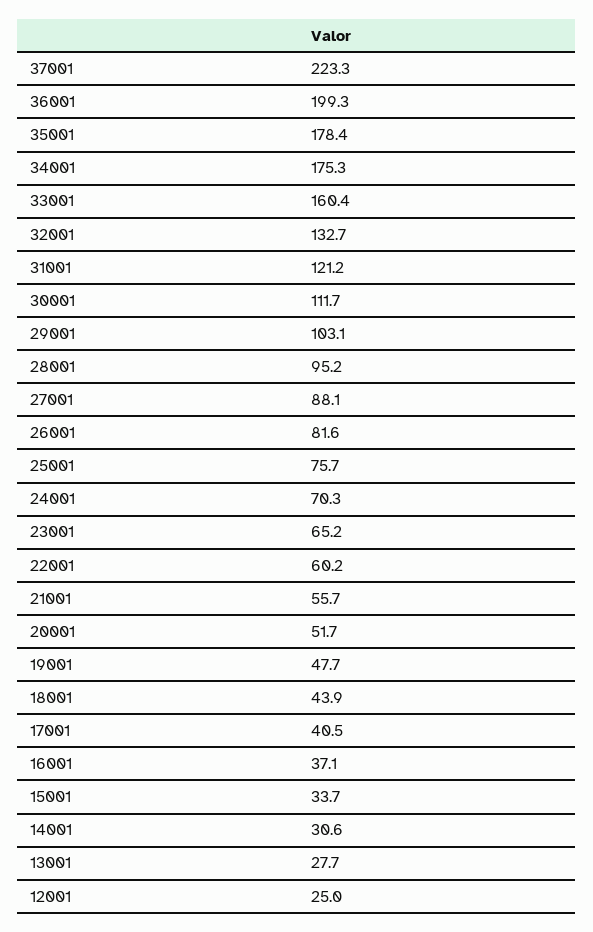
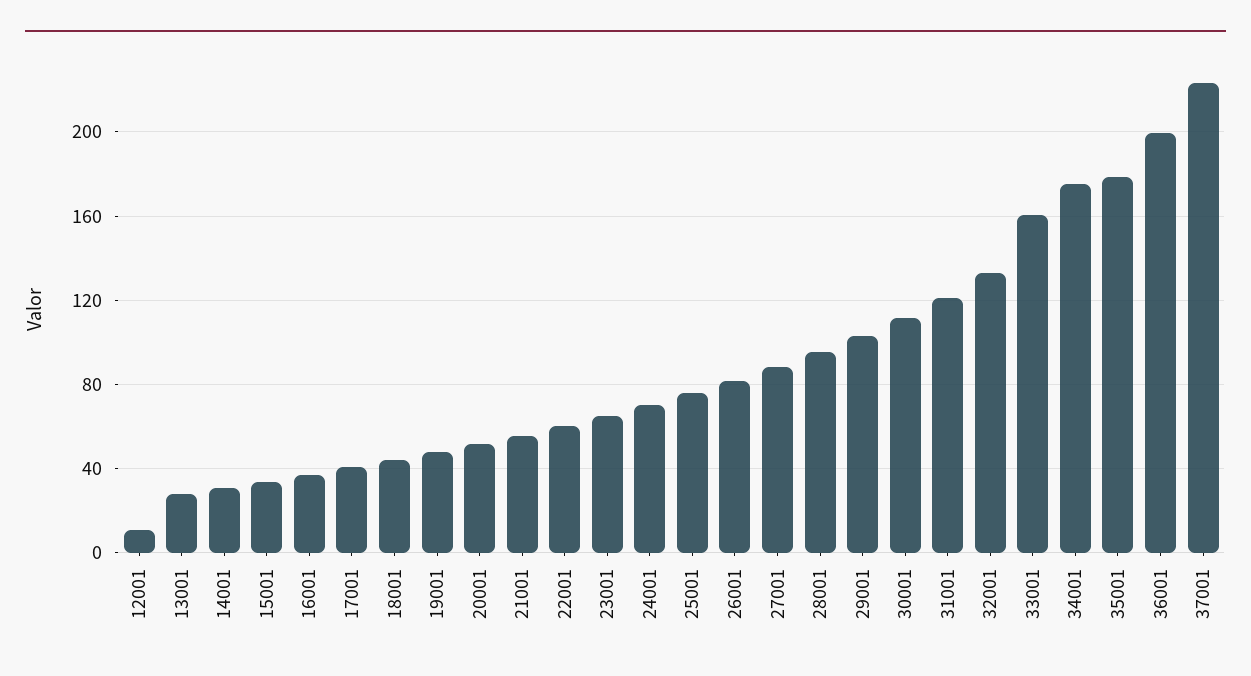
12001: 25 -> 10

